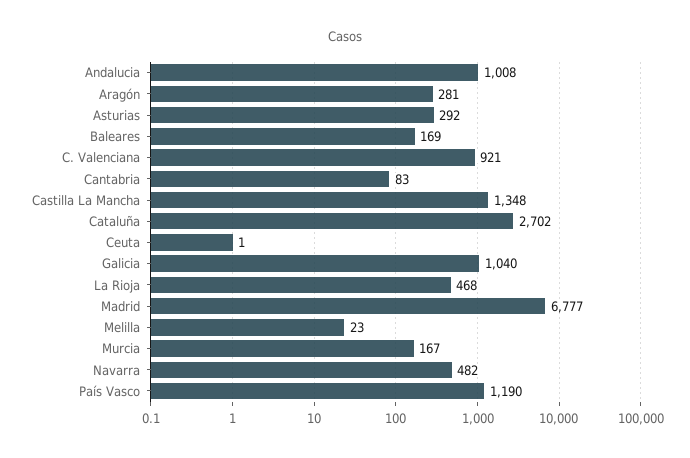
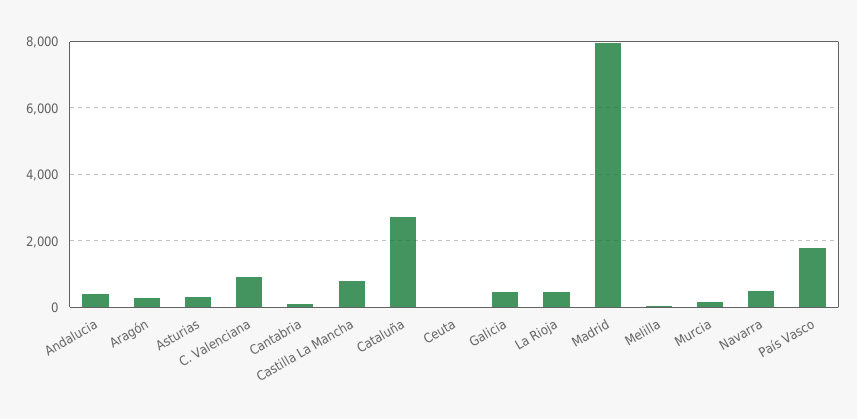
Andalucia: 1008 -> 400
Baleares: 169 -> none
Castilla La Mancha: 1348 -> 800
Galicia: 1040 -> 400
Madrid: 6777 -> 8000
País Vasco: 1190 -> 1800

